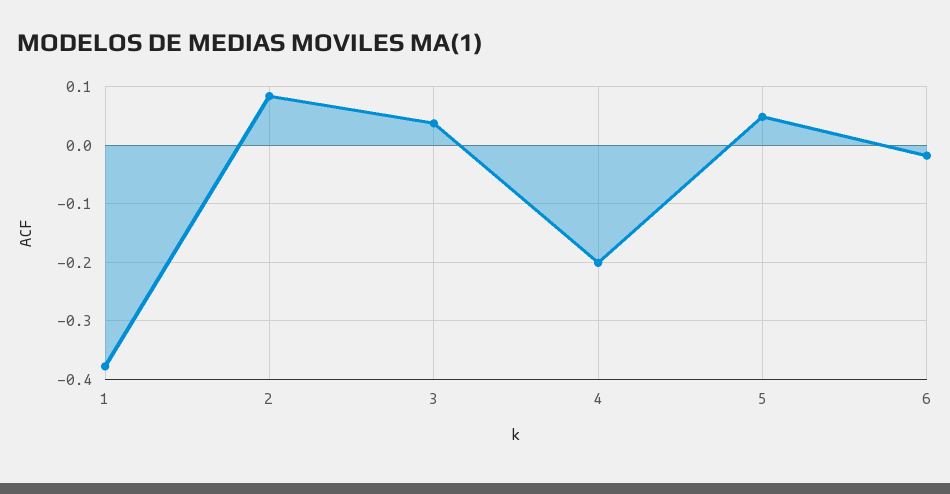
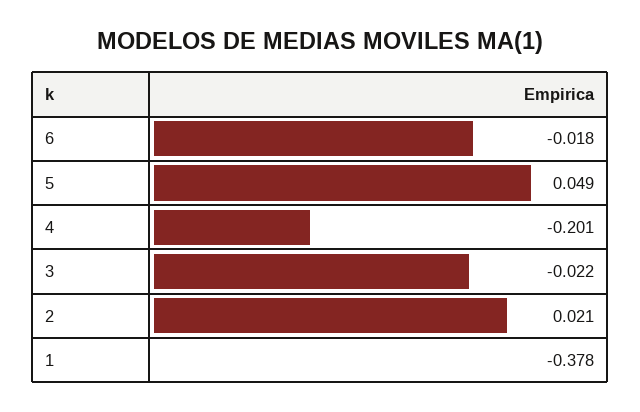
2: 0.08 -> 0.021
3: 0.04 -> -0.022

